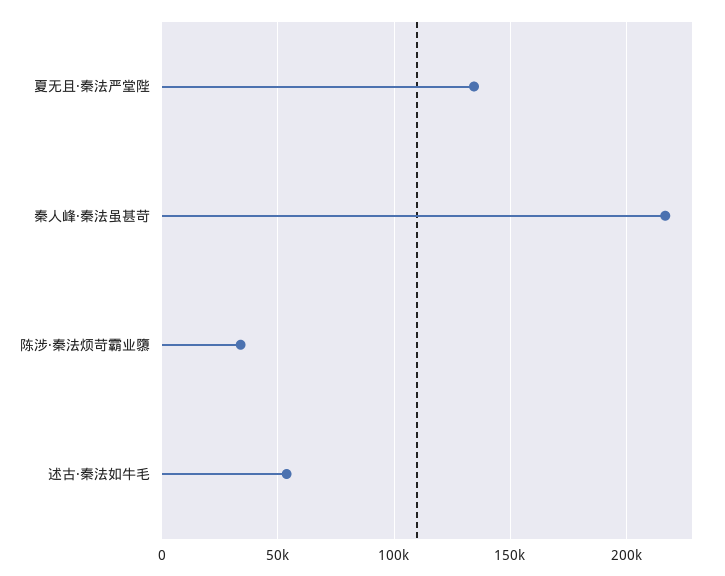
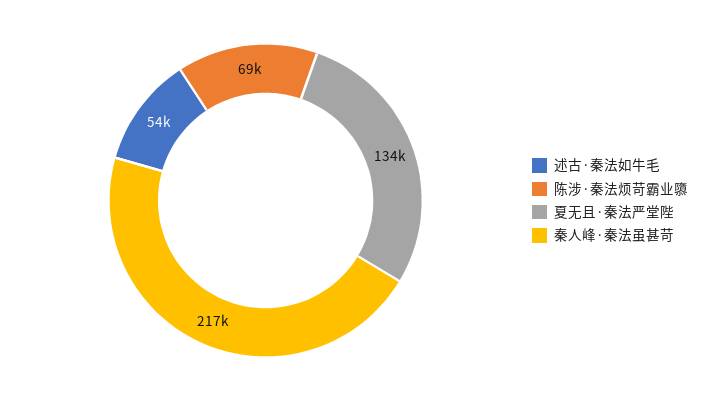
陈涉·秦法烦苛霸业隳: 35000 -> 69000

